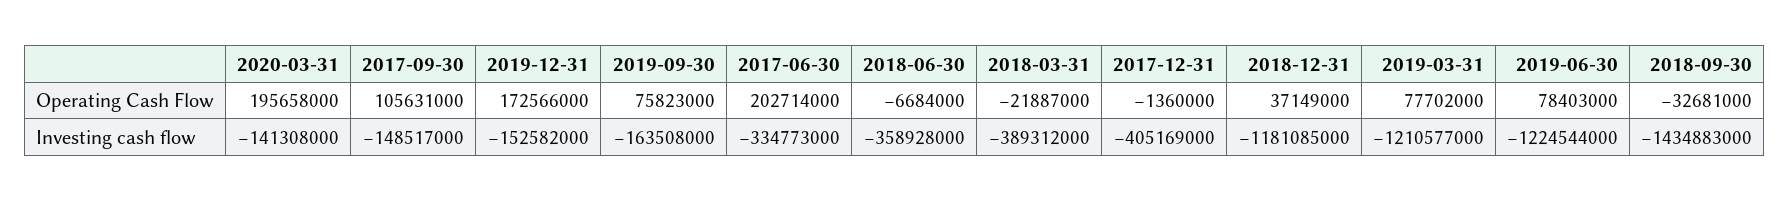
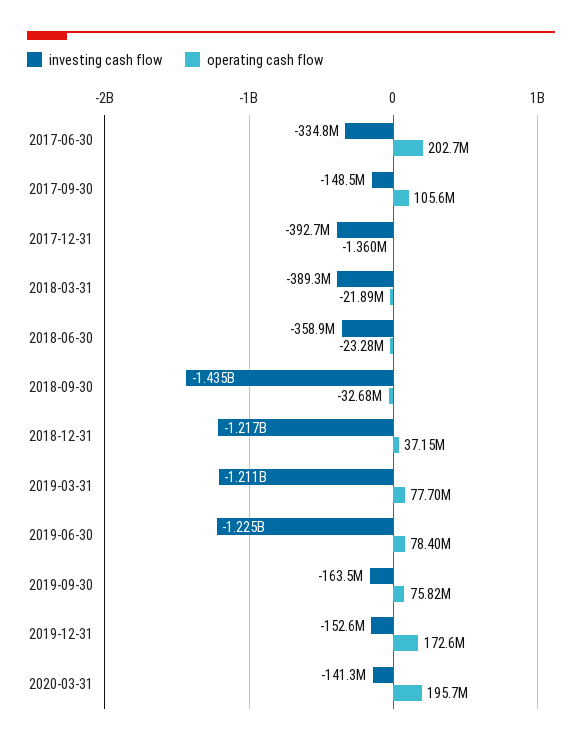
Operating Cash Flow, 2018-06-30: -6684000 -> -23280000
Investing cash flow, 2017-12-31: -405169000 -> -392700000
Investing cash flow, 2018-12-31: -1181085000 -> -1217000000

